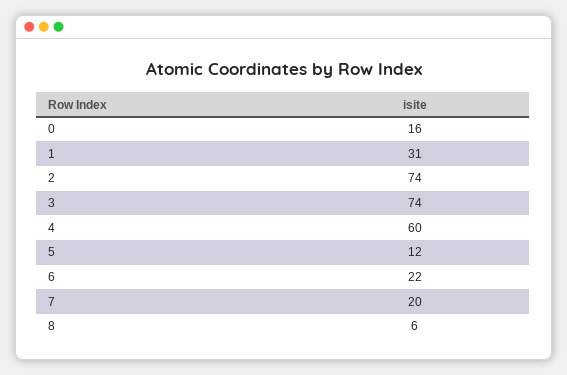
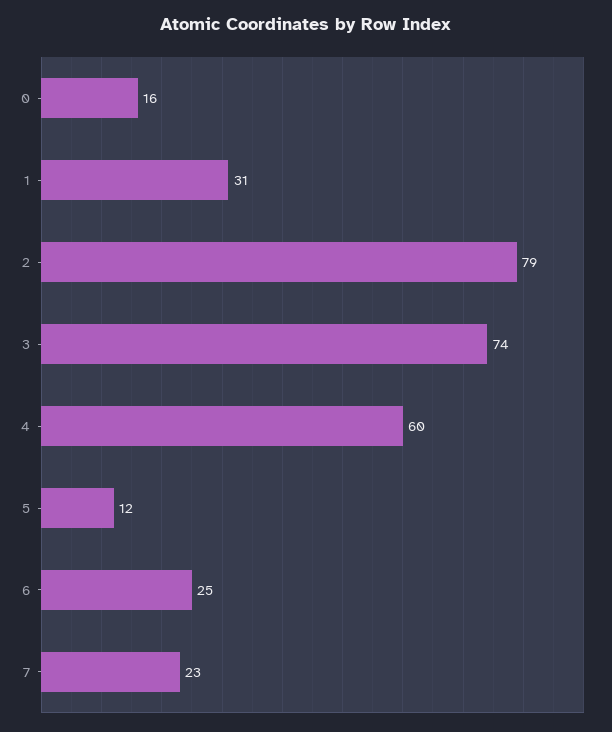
2: 74 -> 79
6: 22 -> 25
7: 20 -> 23
8: 6 -> none

